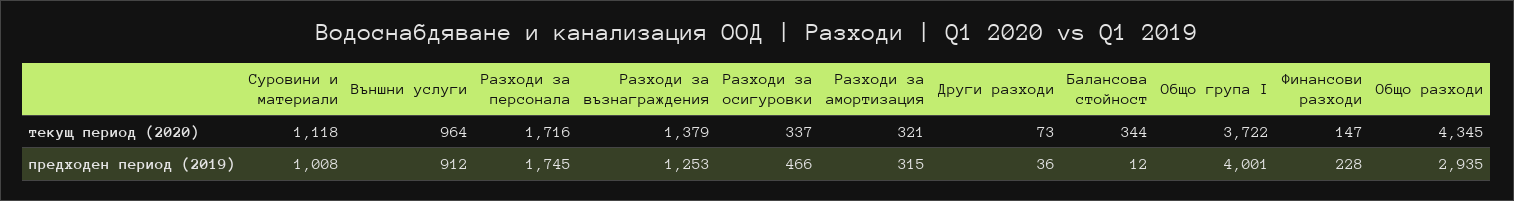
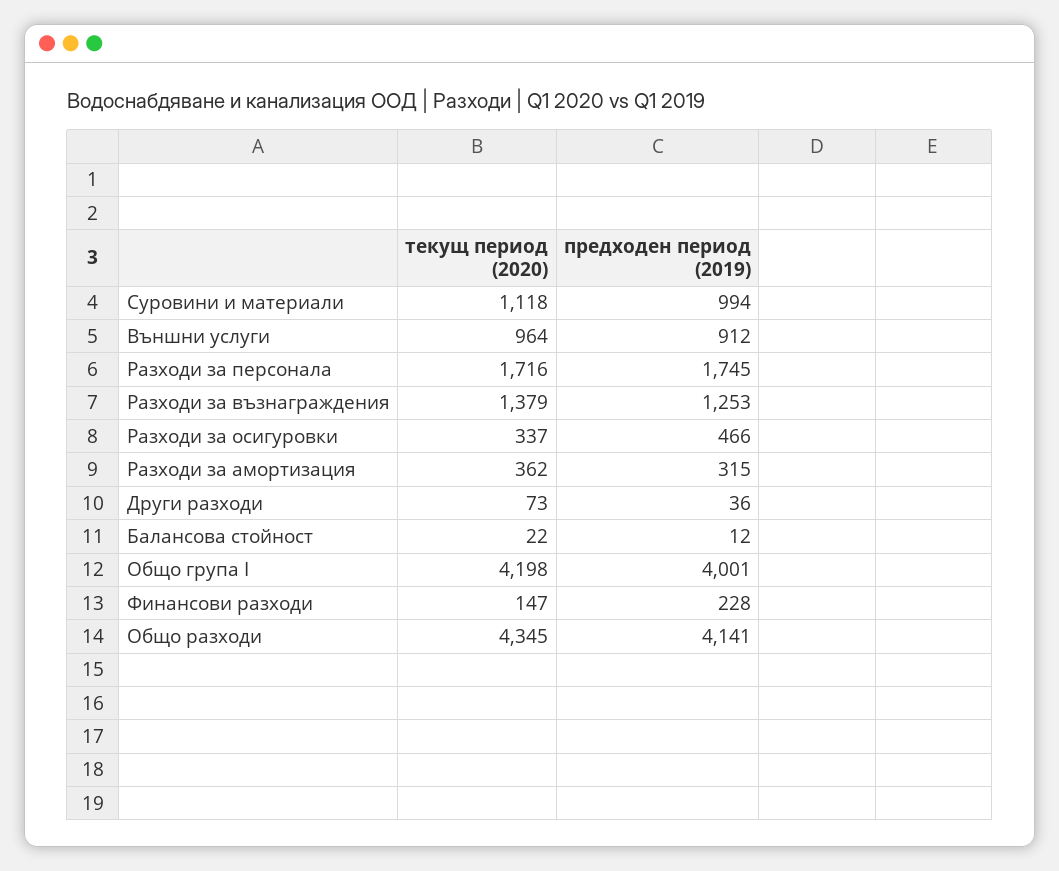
Разходи за амортизация, текущ период (2020): 321 -> 362
Балансова стойност, текущ период (2020): 344 -> 22
Общо група I, текущ период (2020): 3722 -> 4198
Суровини и материали, предходен период (2019): 1008 -> 994
Общо разходи, предходен период (2019): 2935 -> 4141

